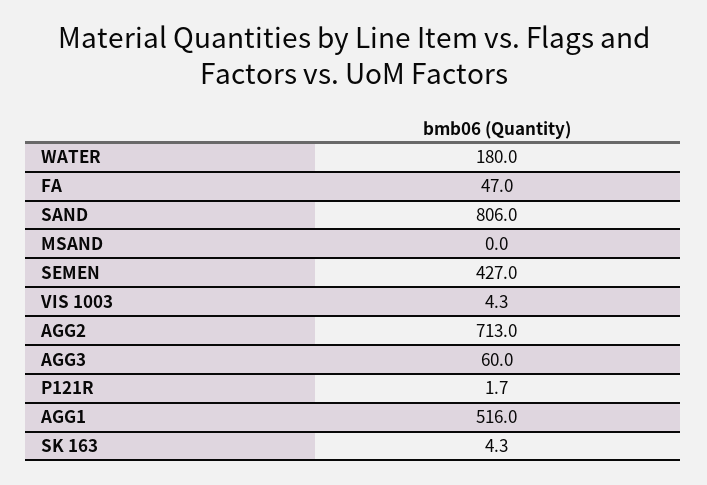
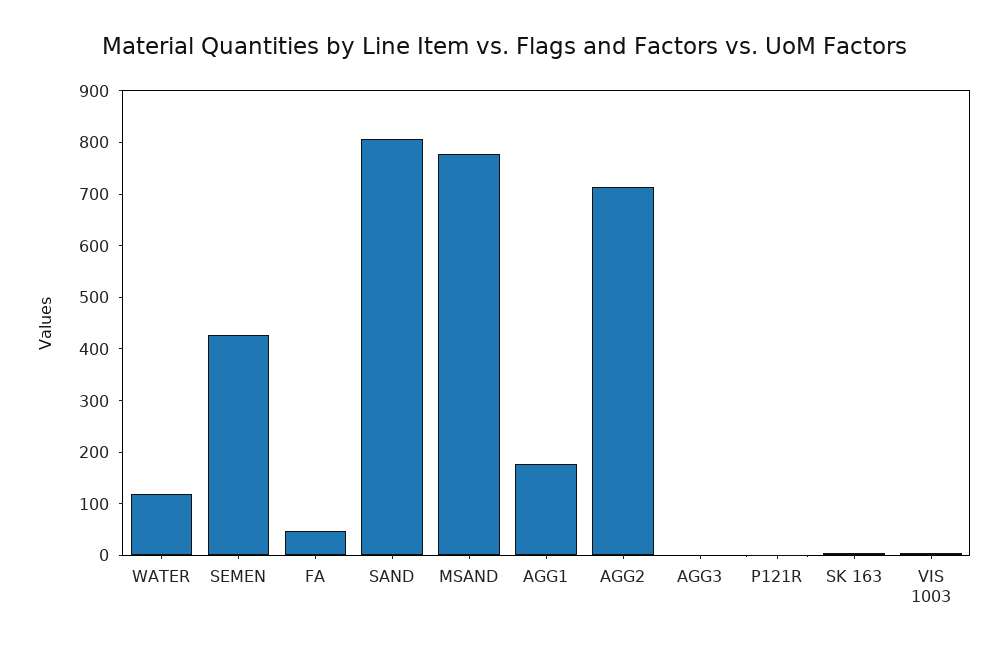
WATER: 180 -> 120
MSAND: 0 -> 780
AGG3: 60 -> 0
AGG1: 516 -> 180

